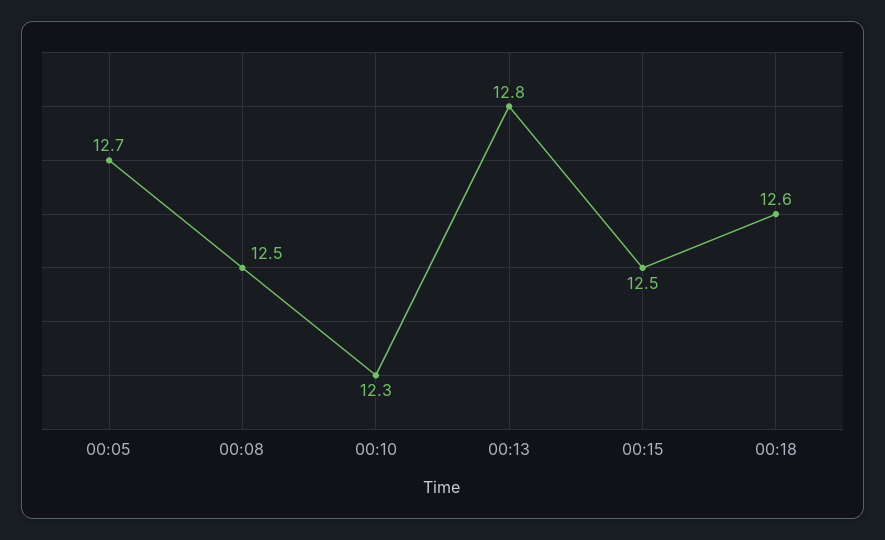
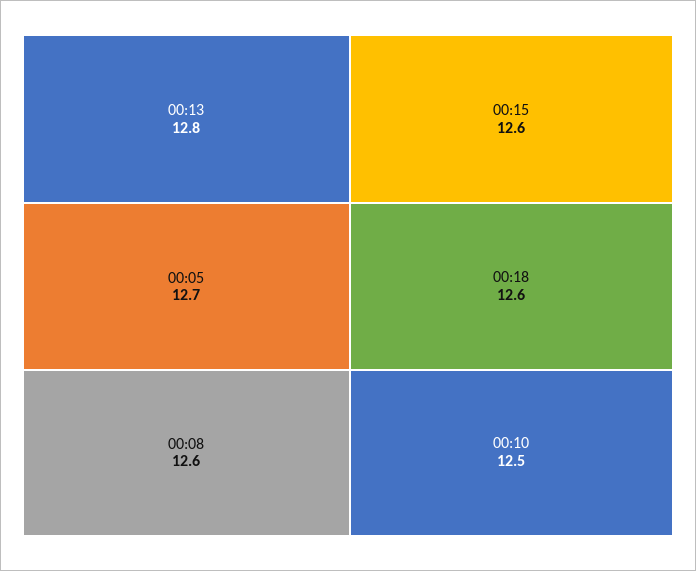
00:08: 12.5 -> 12.6
00:10: 12.3 -> 12.5
00:15: 12.5 -> 12.6

